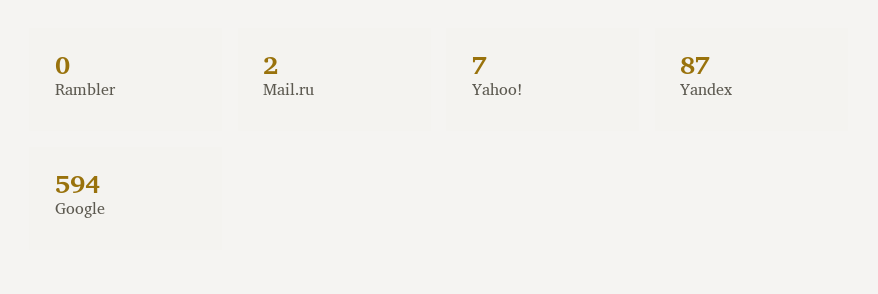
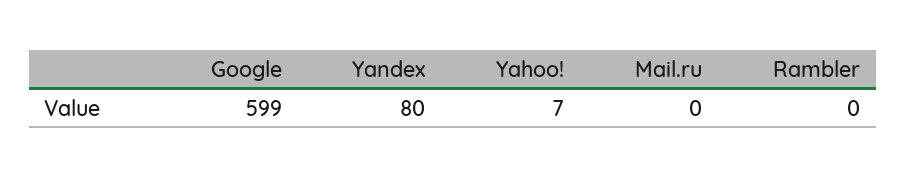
Mail.ru: 2 -> 0
Yandex: 87 -> 80
Google: 594 -> 599

